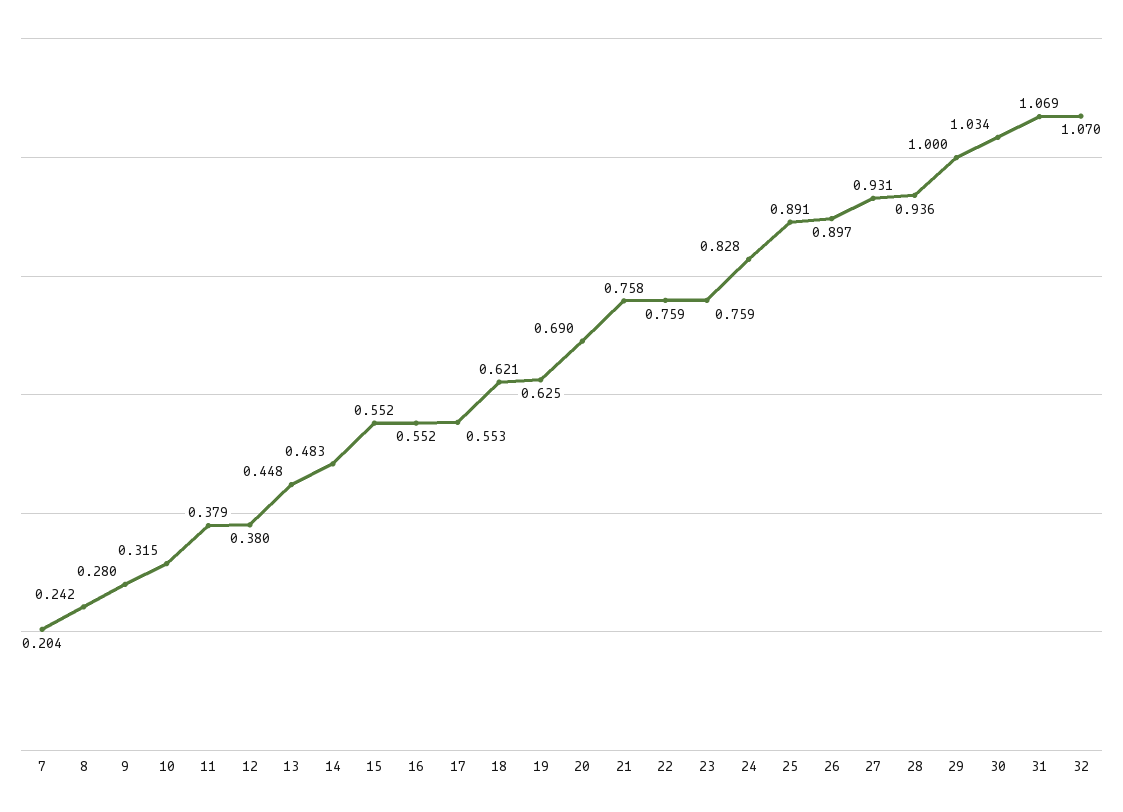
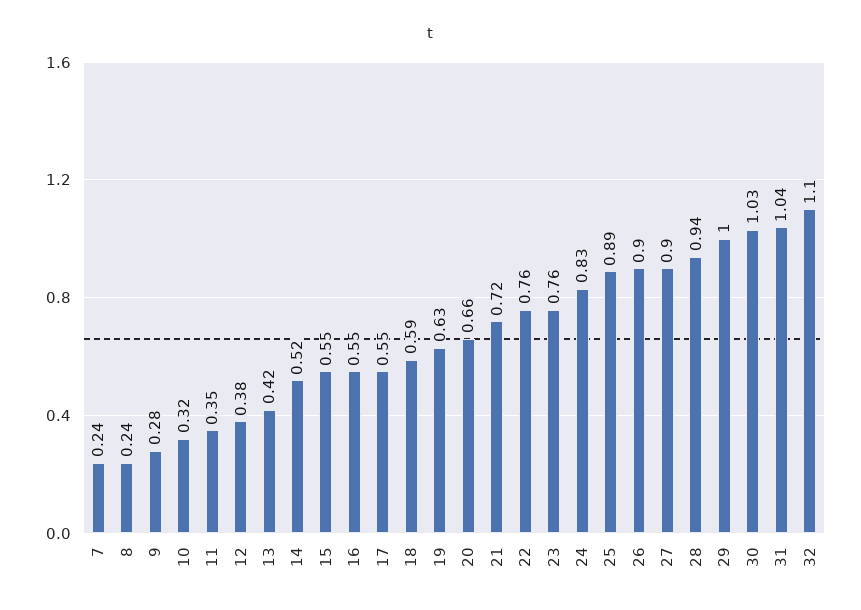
7: 0.204 -> 0.24
11: 0.379 -> 0.35
13: 0.448 -> 0.42
14: 0.483 -> 0.52
18: 0.621 -> 0.59
20: 0.69 -> 0.66
21: 0.758 -> 0.72
27: 0.931 -> 0.9
31: 1.069 -> 1.04
32: 1.07 -> 1.1

